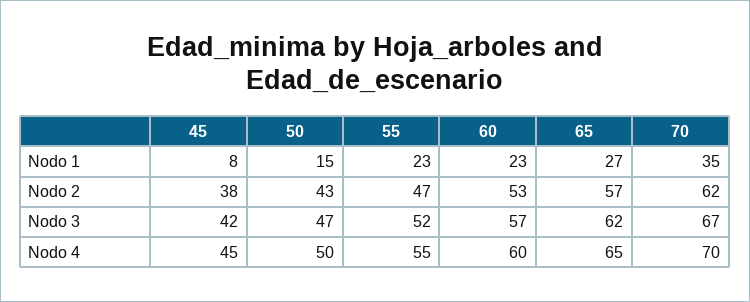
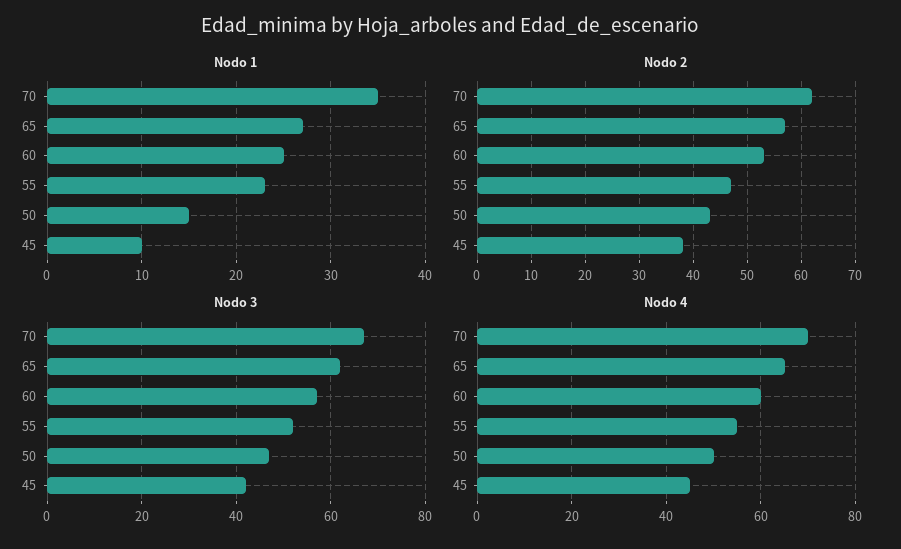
Nodo 1, 45: 8 -> 10
Nodo 1, 60: 23 -> 25

